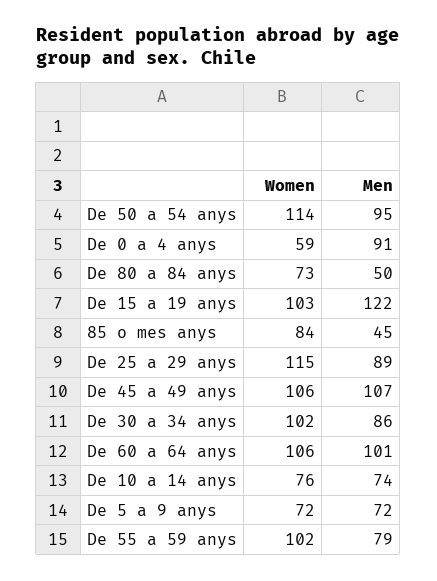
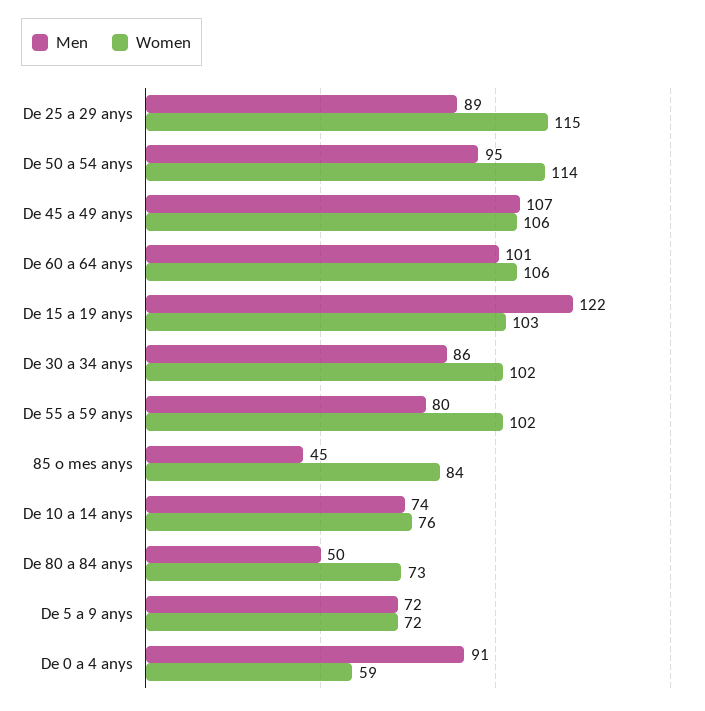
Men, De 55 a 59 anys: 79 -> 80

